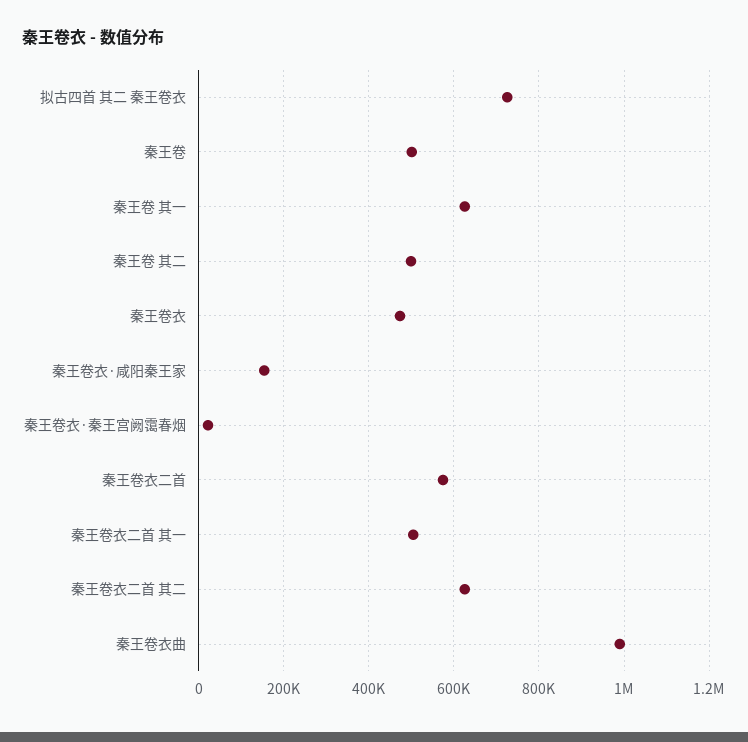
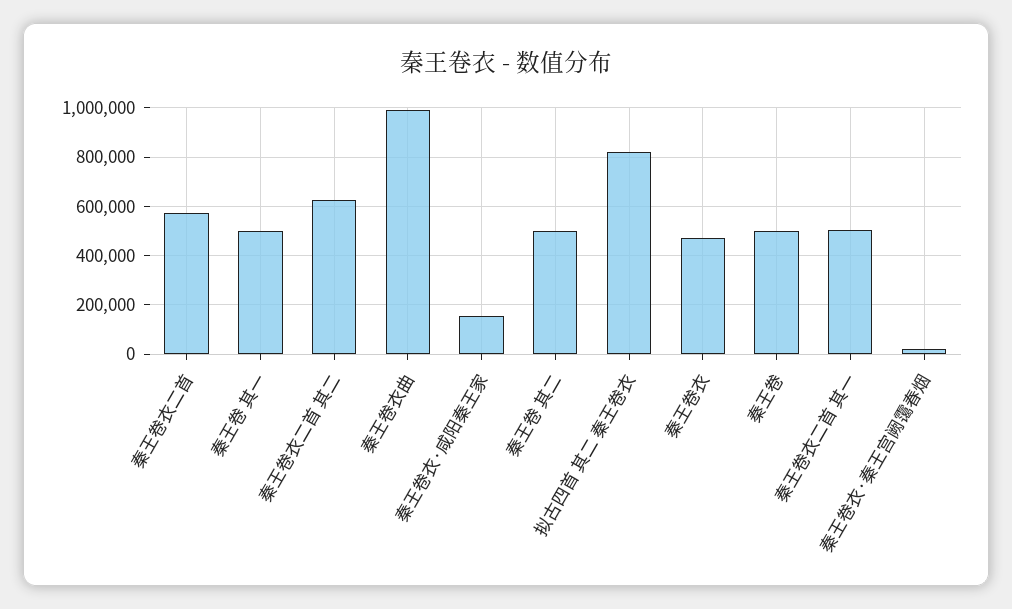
拟古四首 其二 秦王卷衣: 720000 -> 825000
秦王卷 其一: 620000 -> 500000

